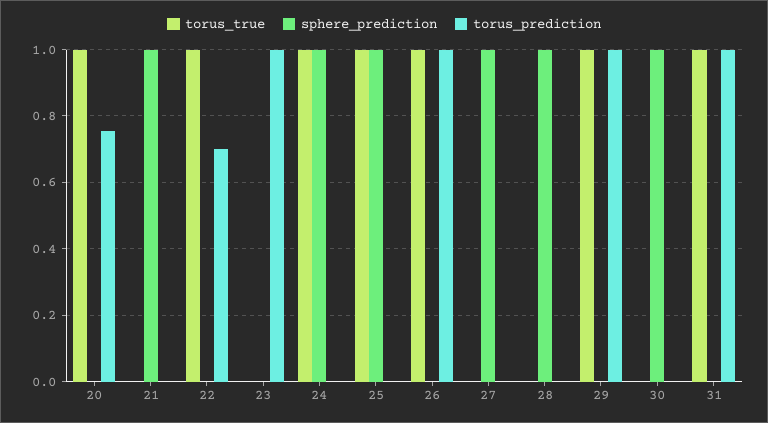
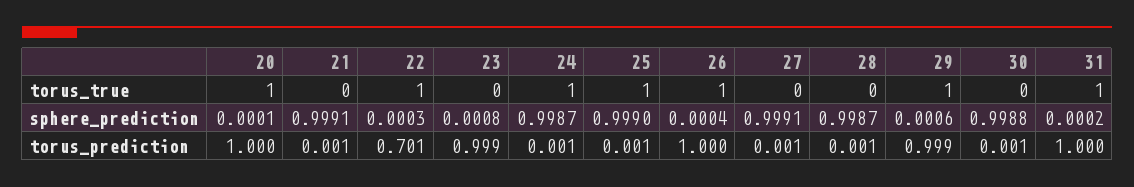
torus_prediction, 20: 0.76 -> 1

